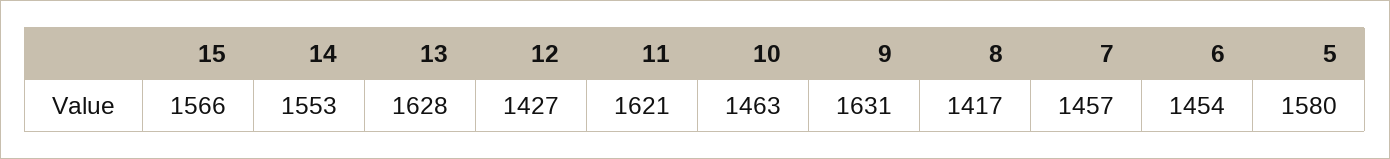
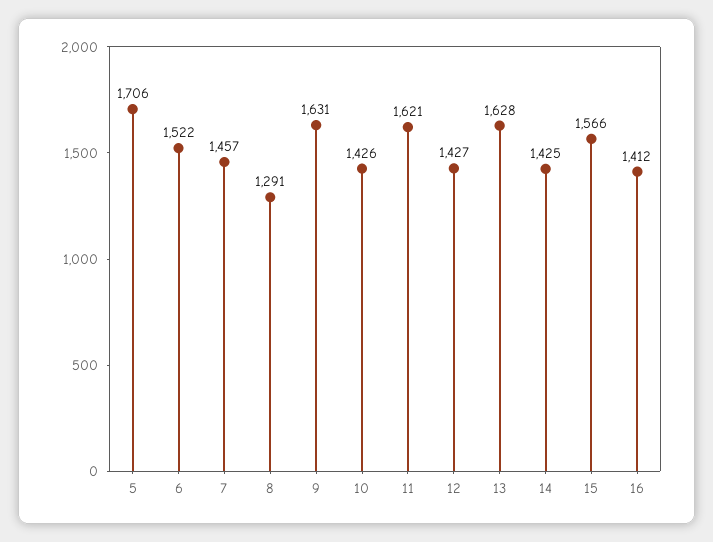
14: 1553 -> 1425
10: 1463 -> 1426
8: 1417 -> 1291
6: 1454 -> 1522
5: 1580 -> 1706
16: none -> 1412

